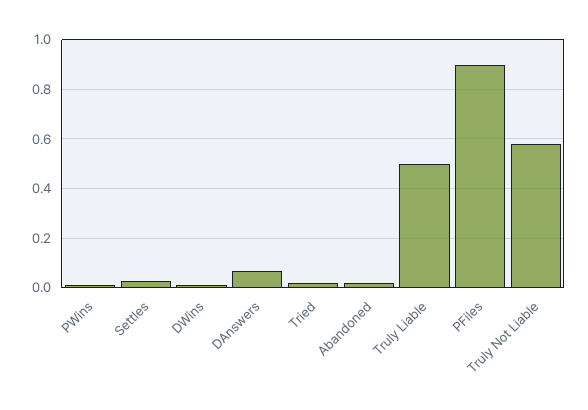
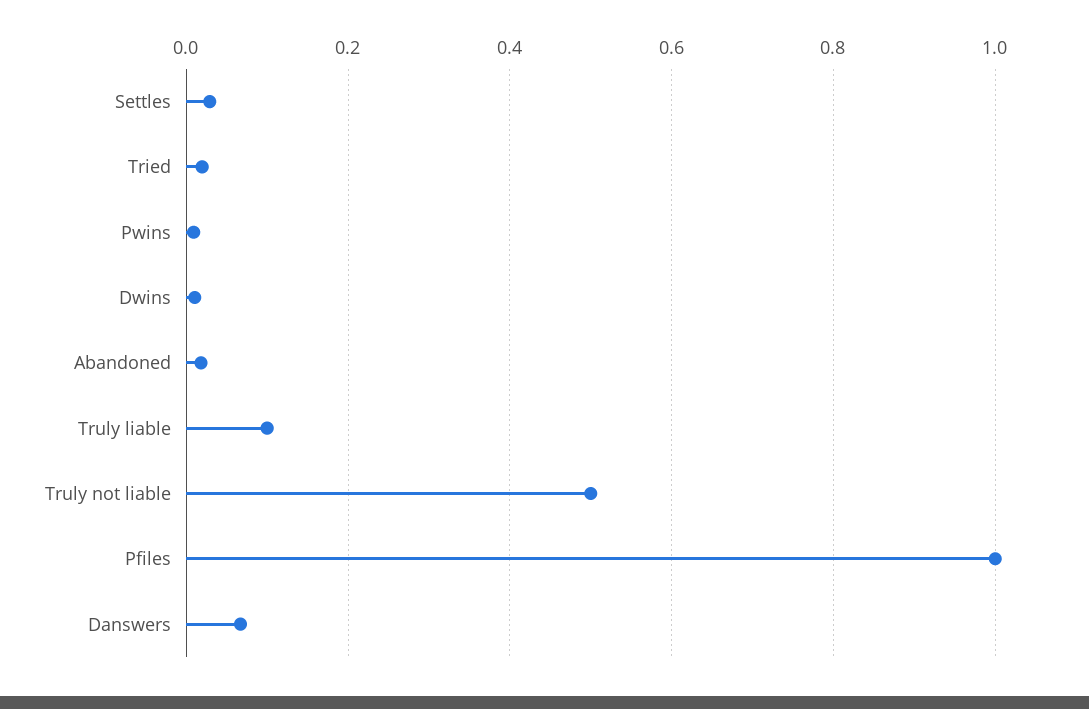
Truly Liable: 0.5 -> 0.1
PFiles: 0.9 -> 1
Truly Not Liable: 0.575 -> 0.5

